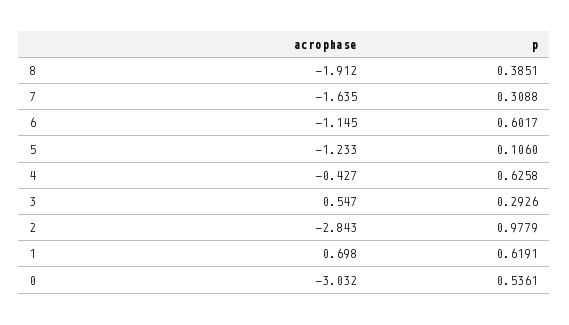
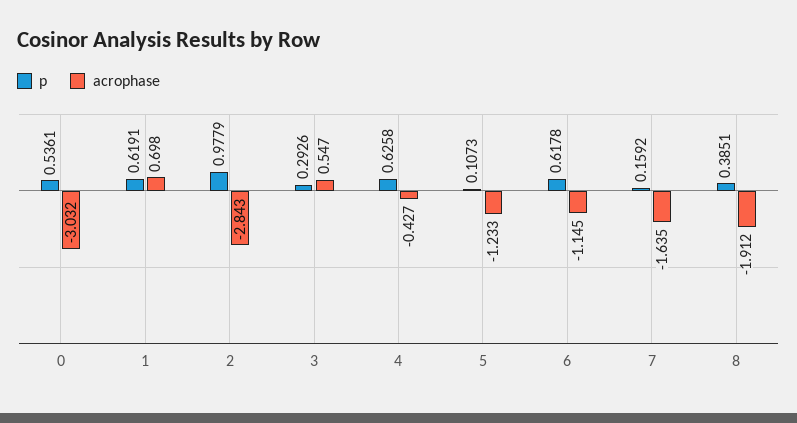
p, 7: 0.3088 -> 0.1592
p, 6: 0.6017 -> 0.6178
p, 5: 0.106 -> 0.1073

